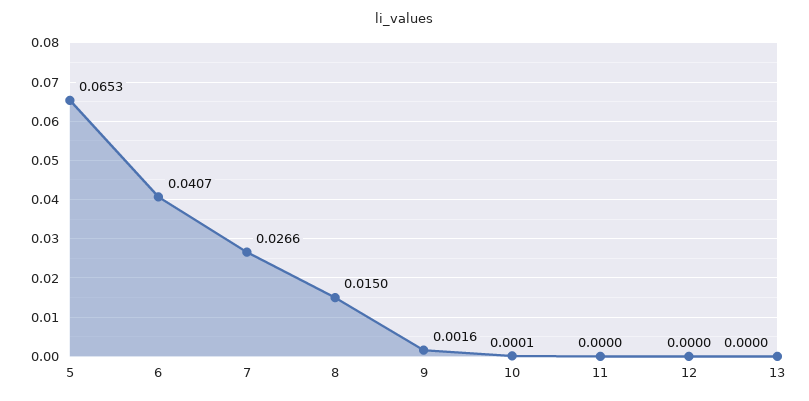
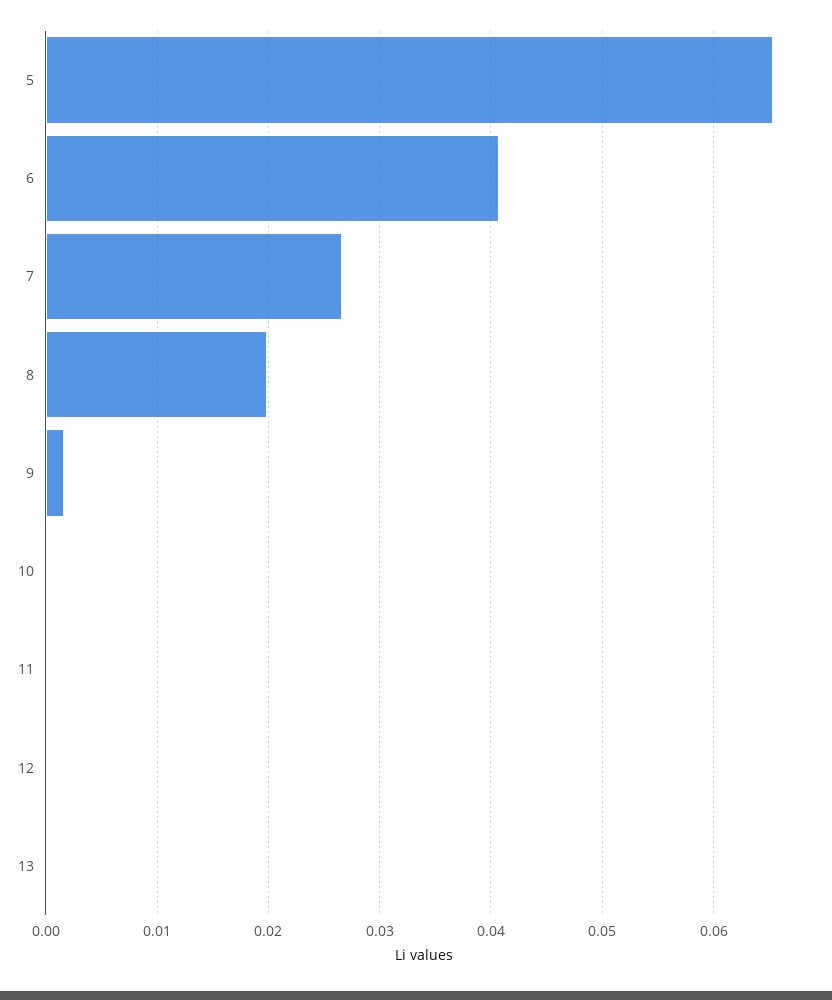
8: 0.015 -> 0.02

